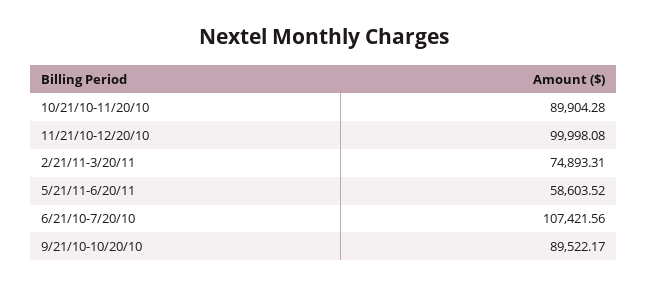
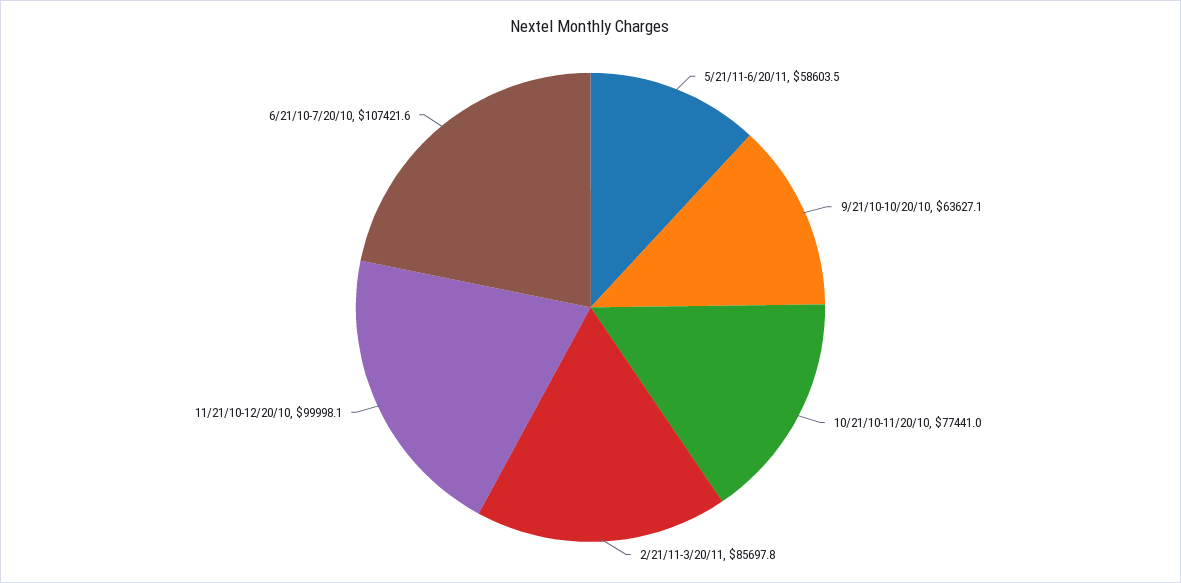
10/21/10-11/20/10: 89904.28 -> 77441
2/21/11-3/20/11: 74893.31 -> 85697.8
9/21/10-10/20/10: 89522.17 -> 63627.1

